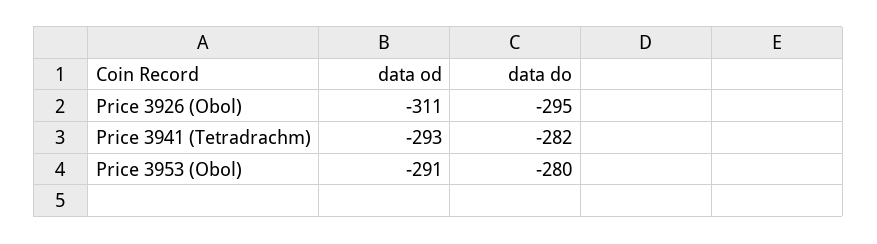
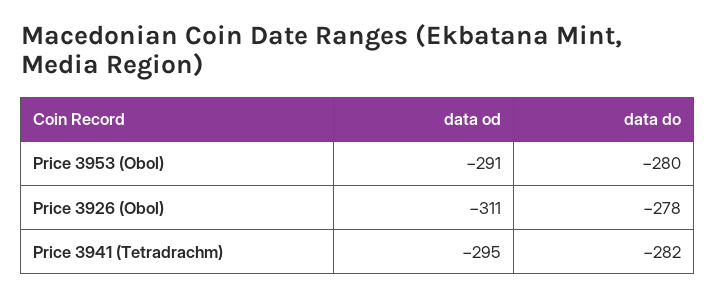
data do, Price 3926 (Obol): -295 -> -278
data od, Price 3941 (Tetradrachm): -293 -> -295

